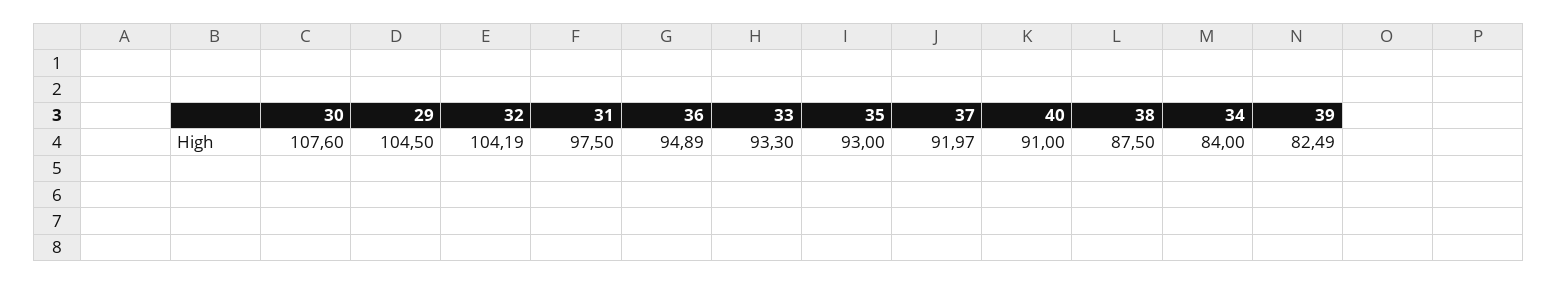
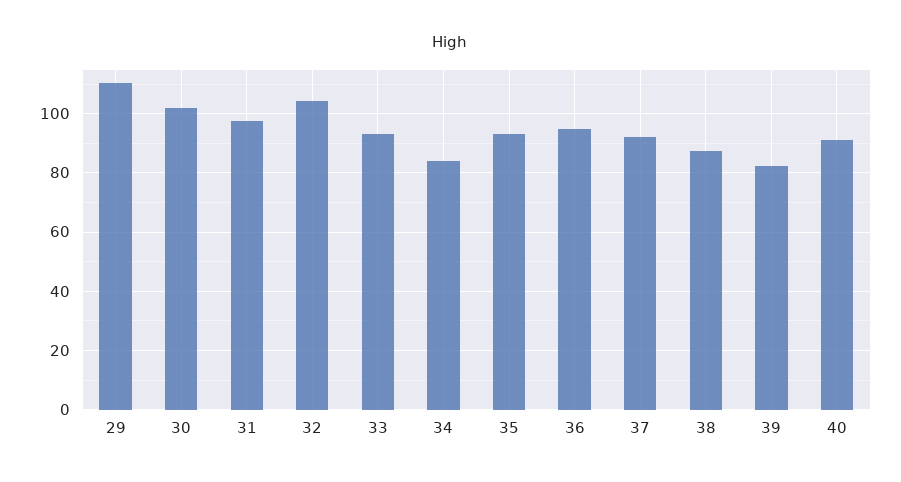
30: 107.6 -> 102.5
29: 104.5 -> 110

